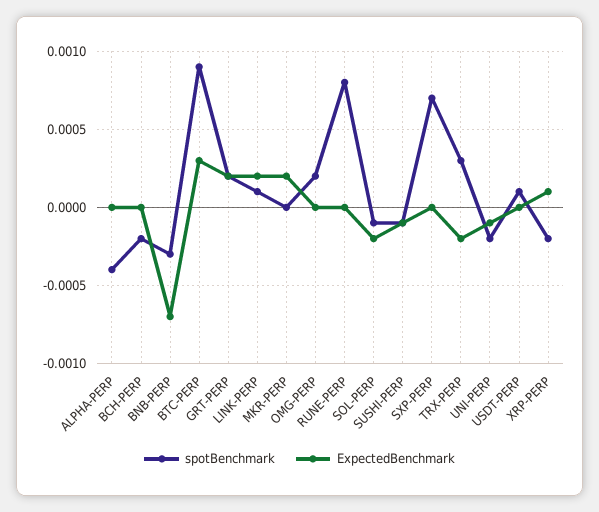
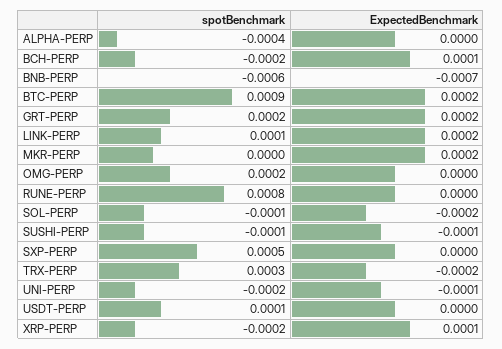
ExpectedBenchmark, BCH-PERP: 0 -> 0.0001
spotBenchmark, BNB-PERP: -0.0003 -> -0.0006
ExpectedBenchmark, BTC-PERP: 0.0003 -> 0.0002
spotBenchmark, SXP-PERP: 0.0007 -> 0.0005

